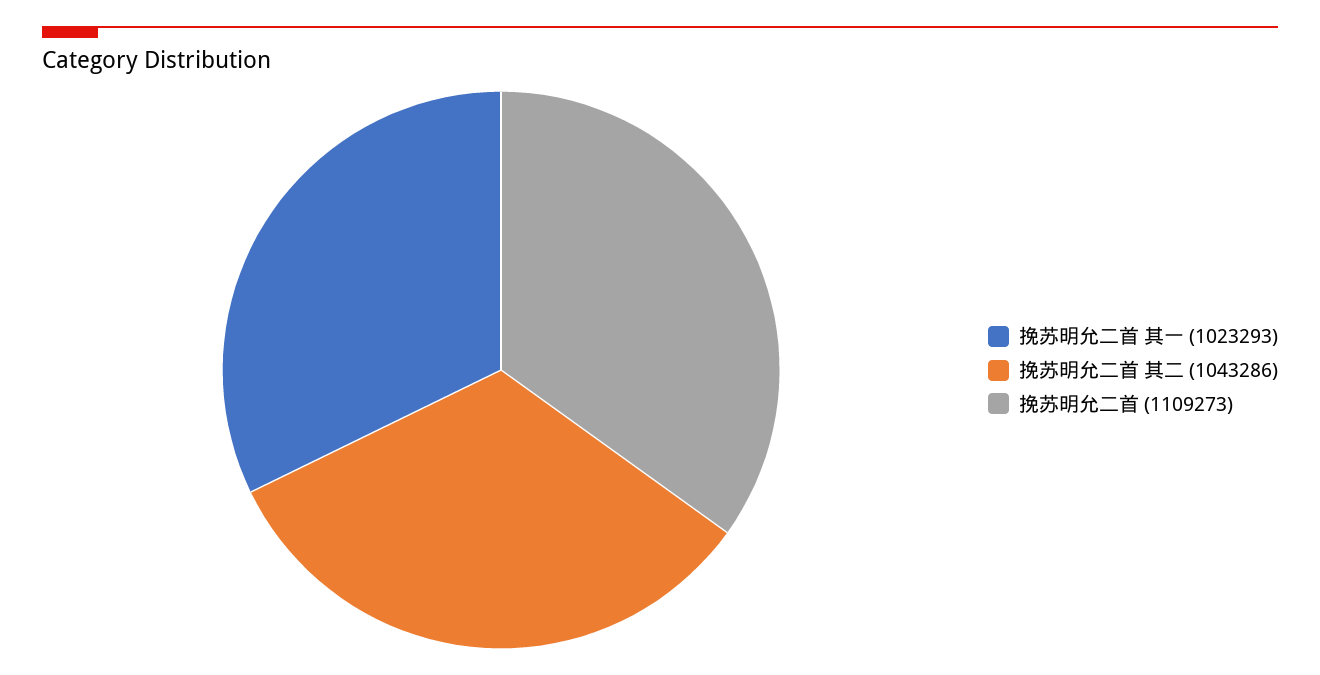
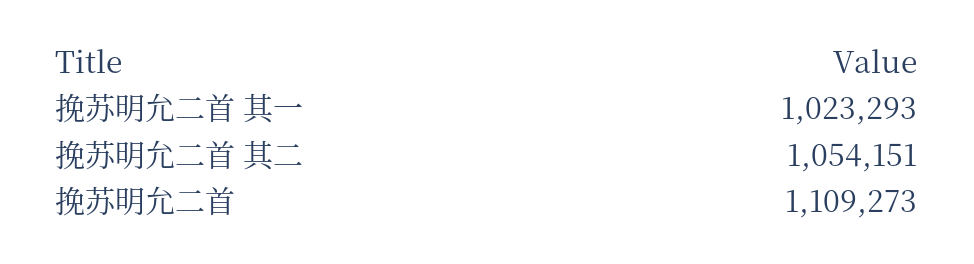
挽苏明允二首 其二: 1043286 -> 1054151

